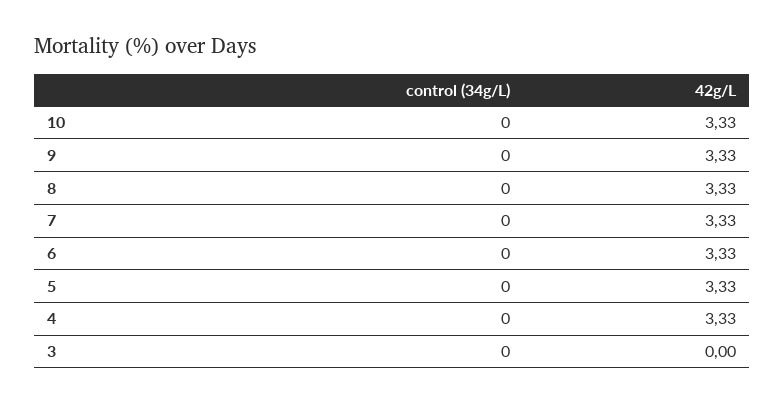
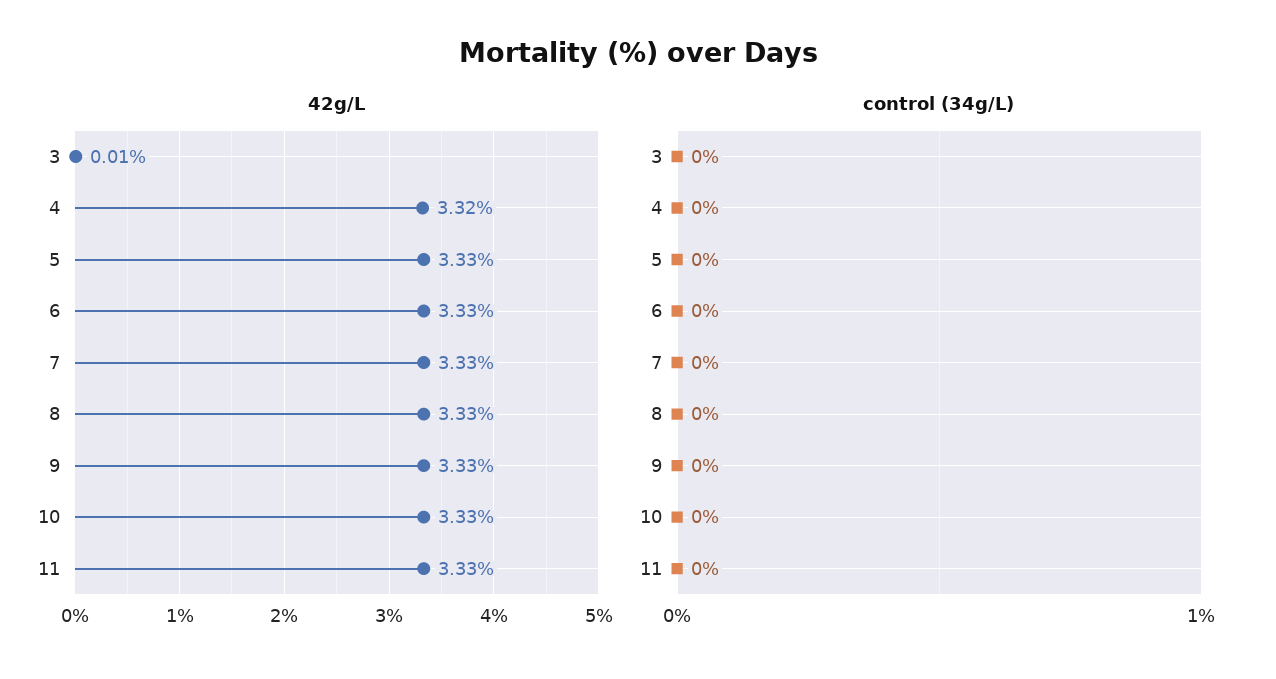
42g/L, 4: 3.33 -> 3.32
42g/L, 3: 0 -> 0.01
42g/L, 11: none -> 3.33
control (34g/L), 11: none -> 0

